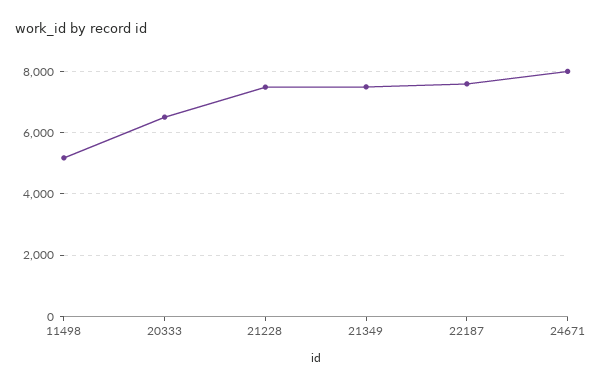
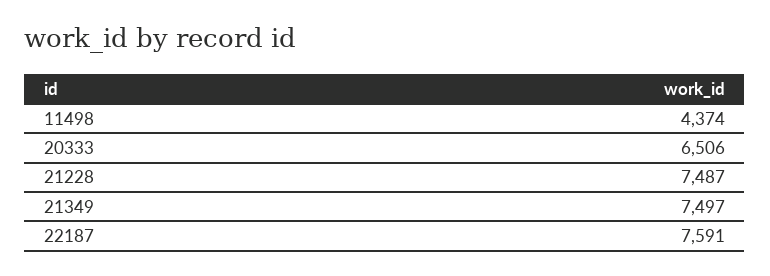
11498: 5200 -> 4374
24671: 8000 -> none

